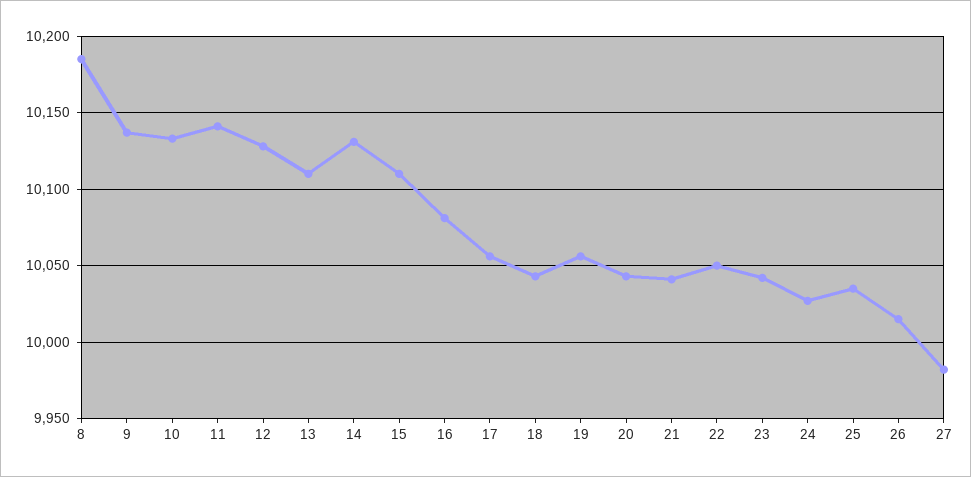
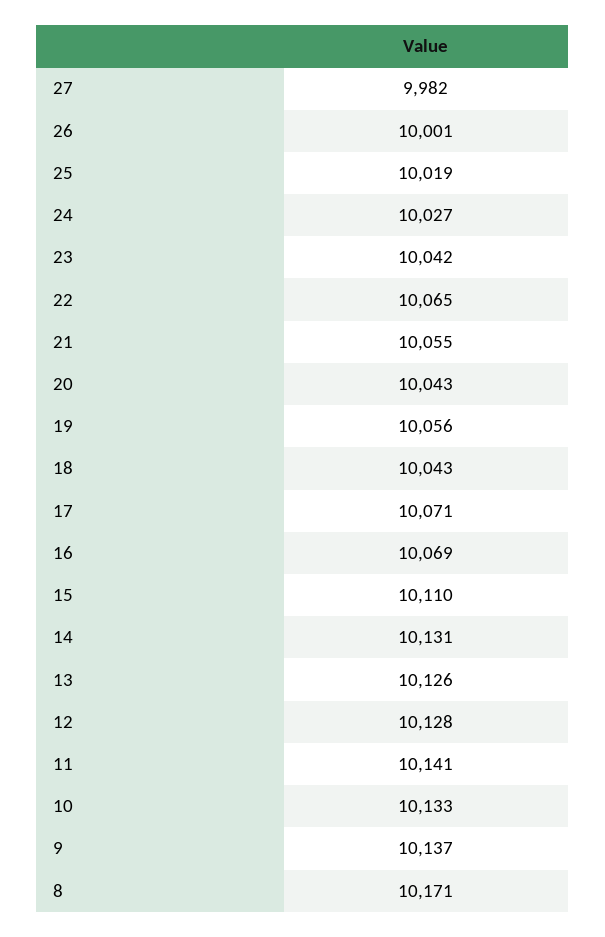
8: 10185 -> 10171
13: 10110 -> 10126
16: 10080 -> 10069
17: 10055 -> 10071
21: 10040 -> 10055
22: 10050 -> 10065
25: 10035 -> 10019
26: 10015 -> 10001

